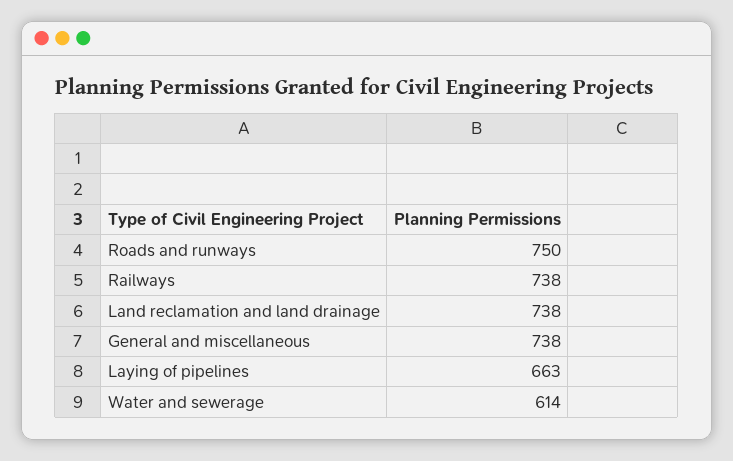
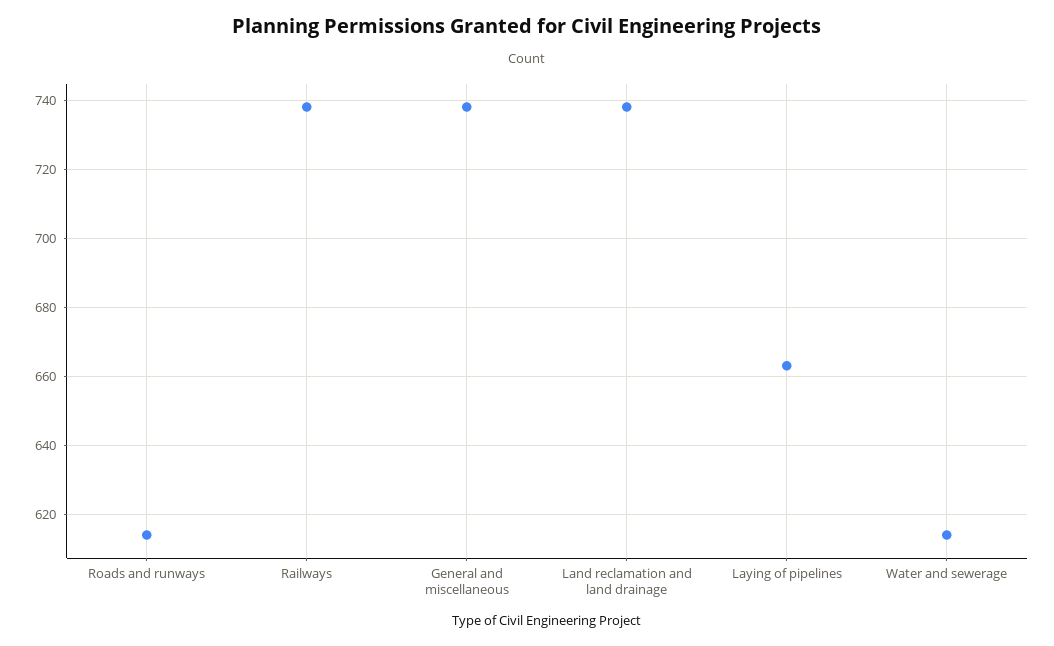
Roads and runways: 750 -> 615

